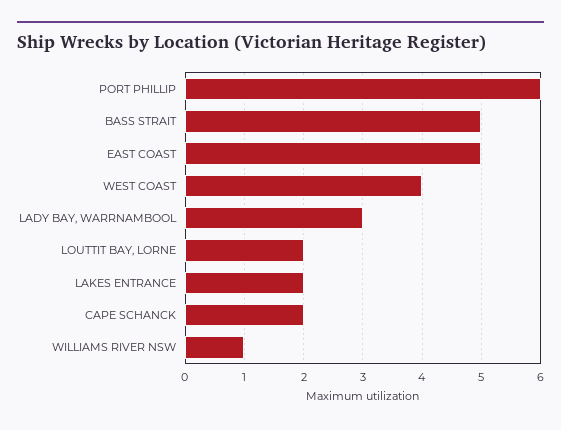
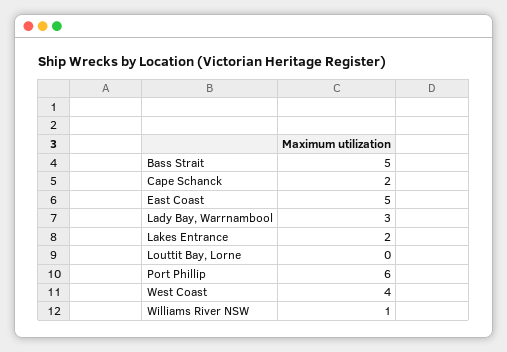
LOUTTIT BAY, LORNE: 2 -> 0

